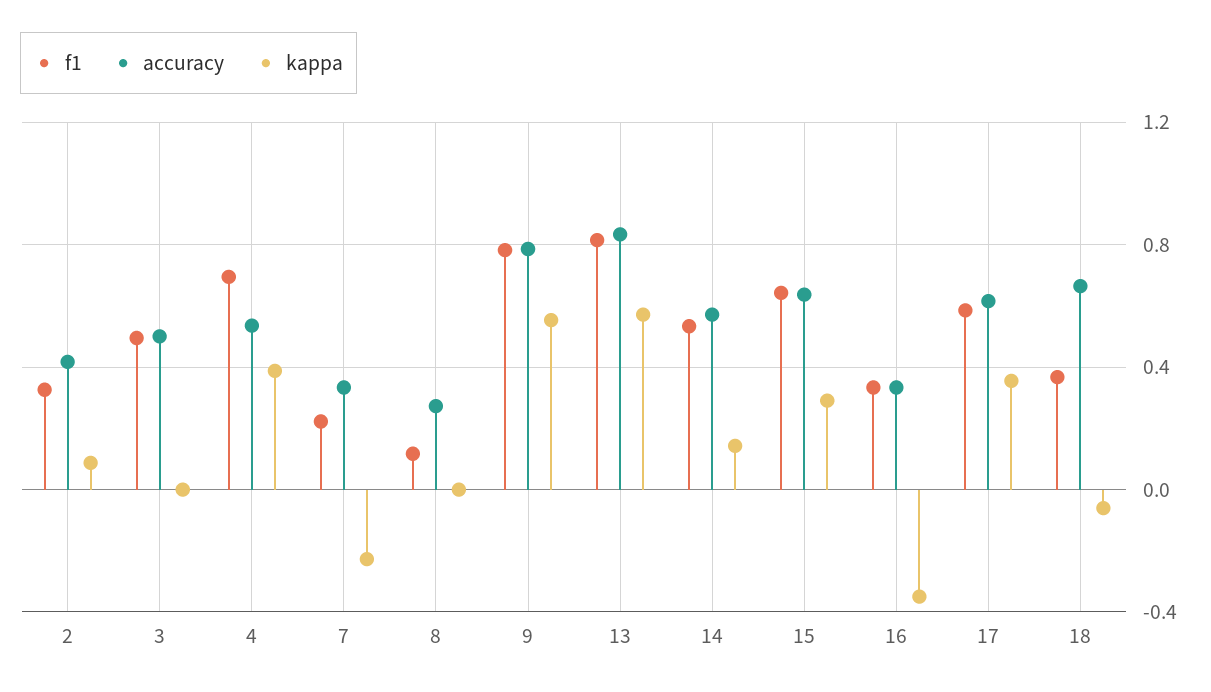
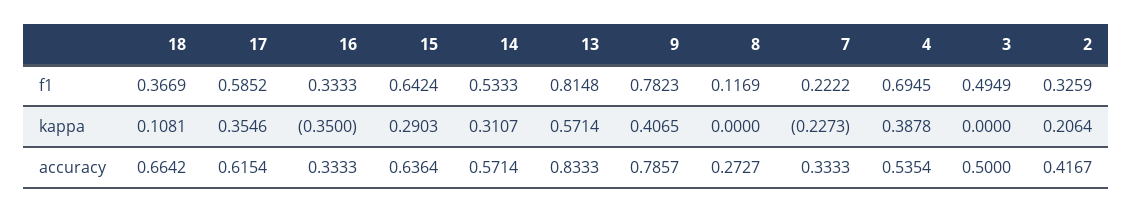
kappa, 2: 0.1 -> 0.2064
kappa, 9: 0.55 -> 0.4065
kappa, 14: 0.15 -> 0.3107
kappa, 18: -0.05 -> 0.1081

